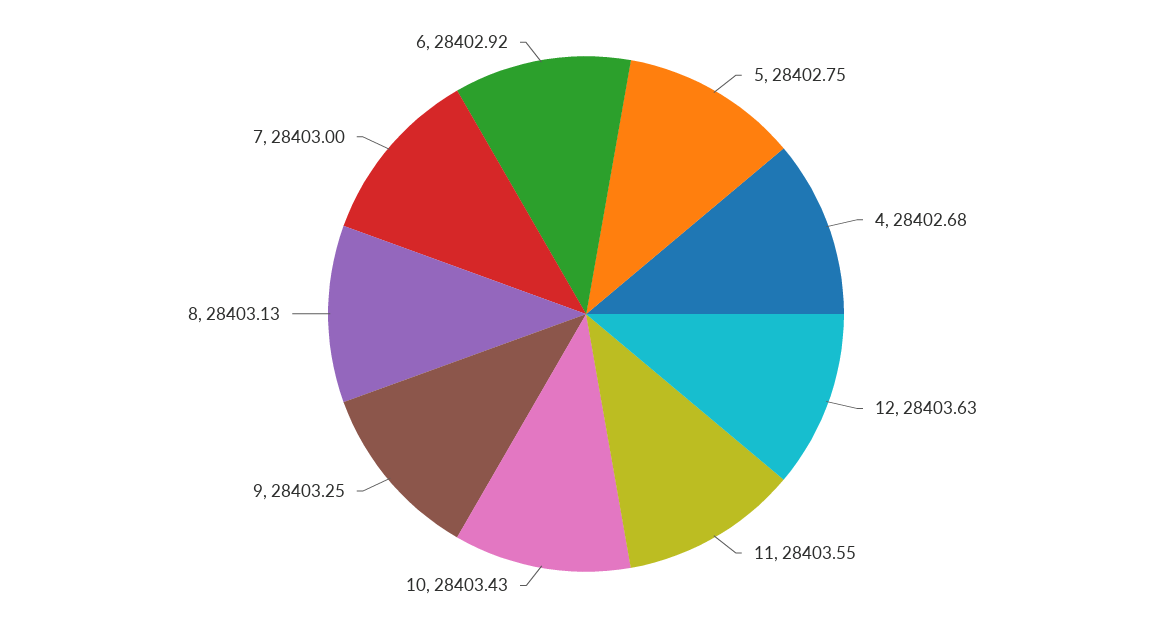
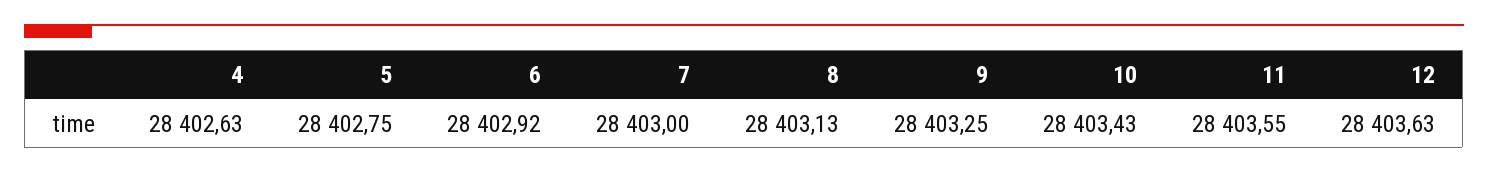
4: 28402.68 -> 28402.63

